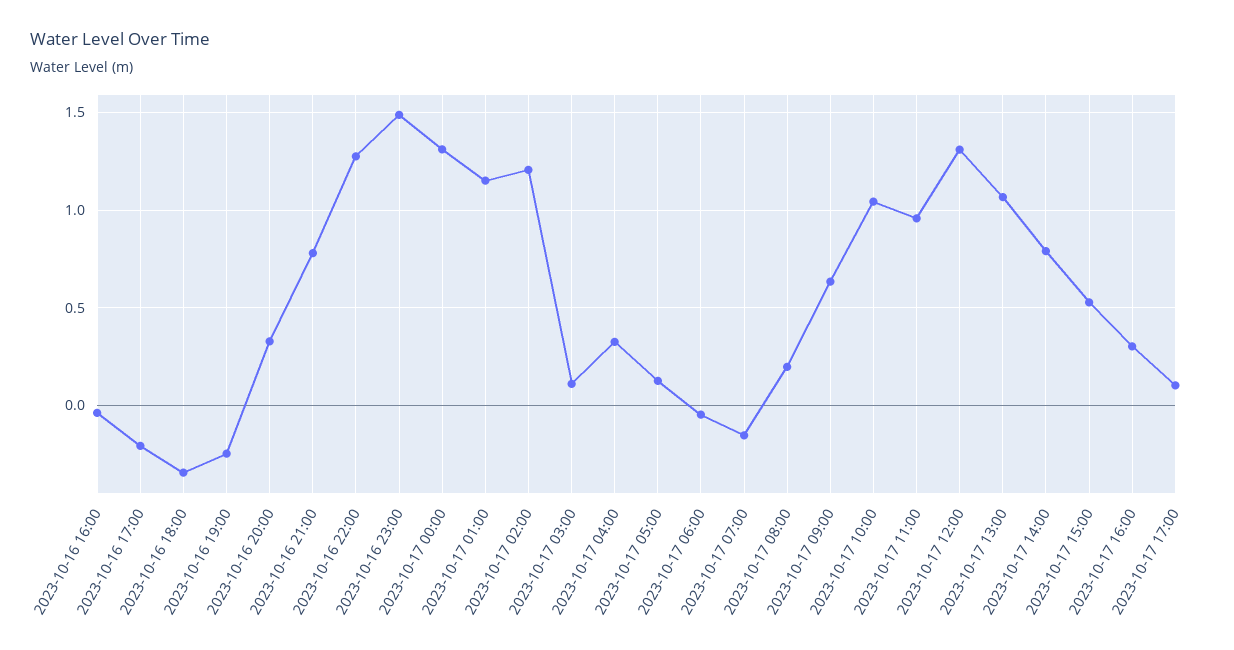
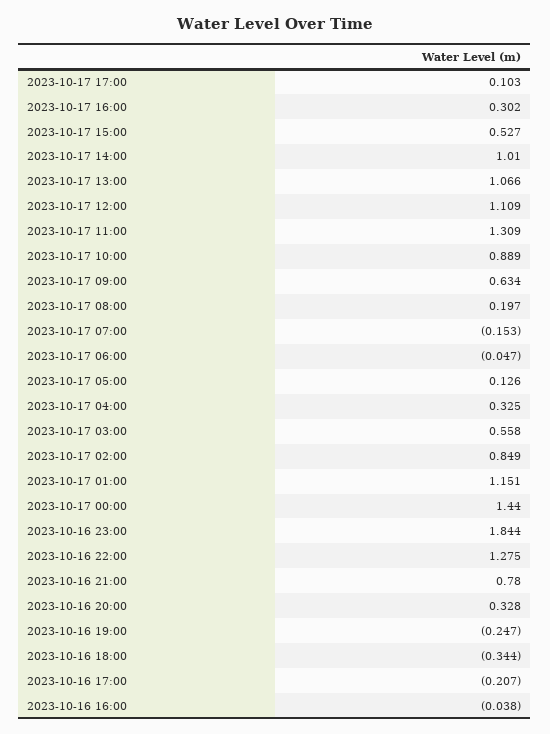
2023-10-16 23:00: 1.5 -> 1.844
2023-10-17 00:00: 1.3 -> 1.44
2023-10-17 02:00: 1.2 -> 0.849
2023-10-17 03:00: 0.1 -> 0.558
2023-10-17 10:00: 1.05 -> 0.889
2023-10-17 11:00: 0.95 -> 1.309
2023-10-17 12:00: 1.3 -> 1.109
2023-10-17 14:00: 0.8 -> 1.01

